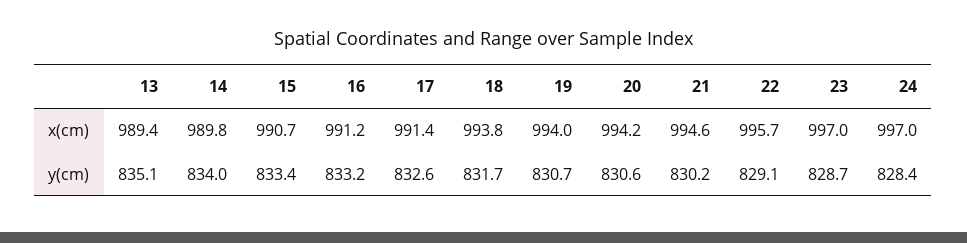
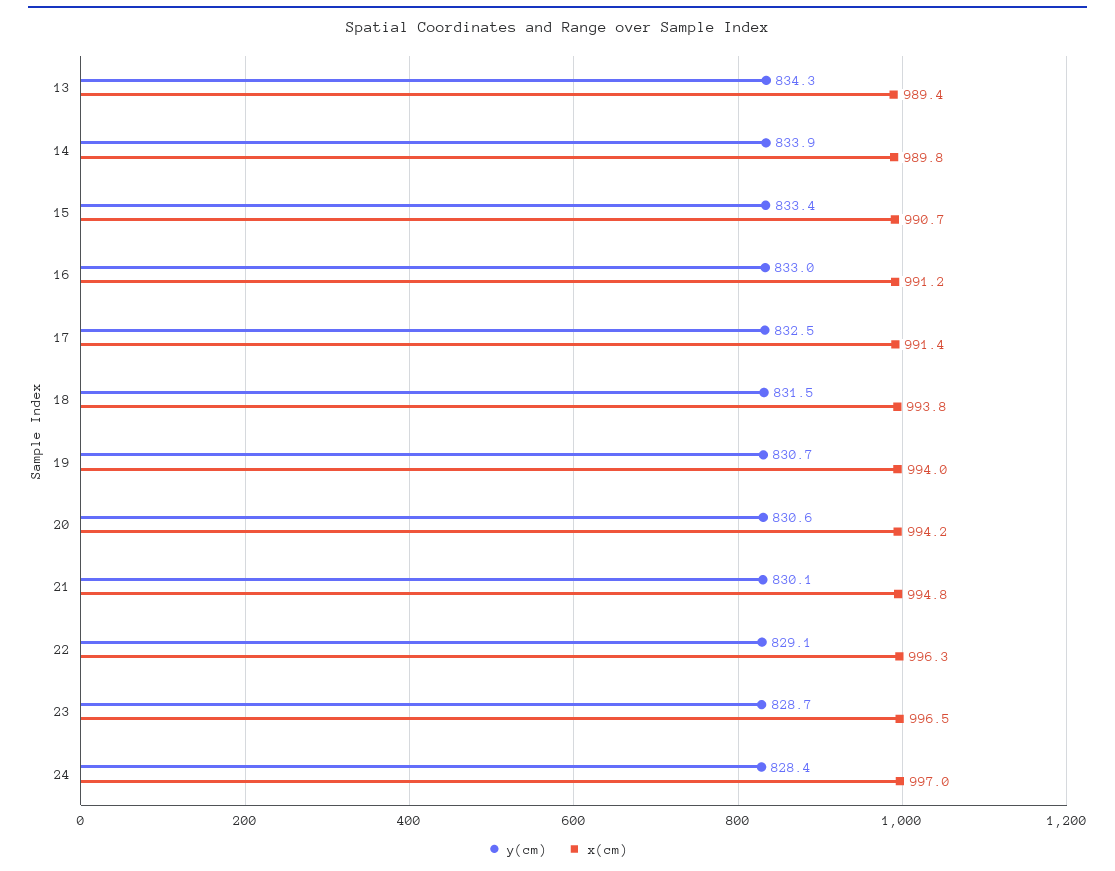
x(cm), 21: 994.6 -> 994.8
x(cm), 22: 995.7 -> 996.3
x(cm), 23: 997 -> 996.5
y(cm), 13: 835.1 -> 834.3
y(cm), 14: 834 -> 833.9
y(cm), 16: 833.2 -> 833
y(cm), 17: 832.6 -> 832.5
y(cm), 18: 831.7 -> 831.5
y(cm), 21: 830.2 -> 830.1

